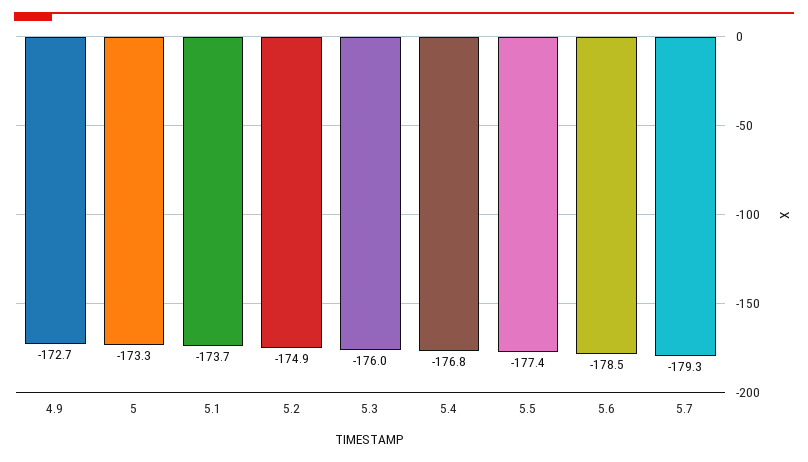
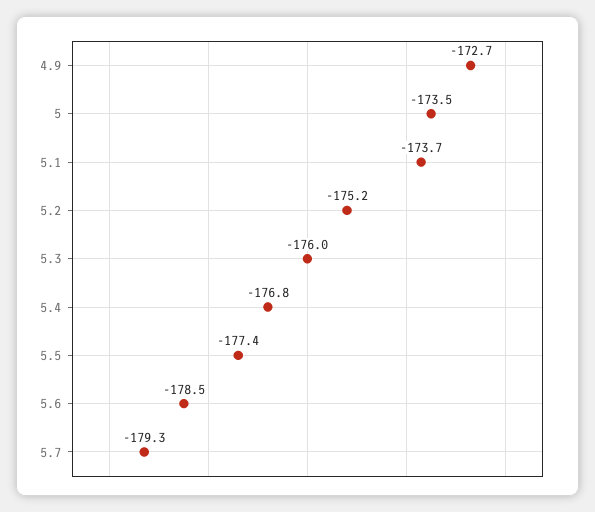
5: -173.3 -> -173.5
5.2: -174.9 -> -175.2

